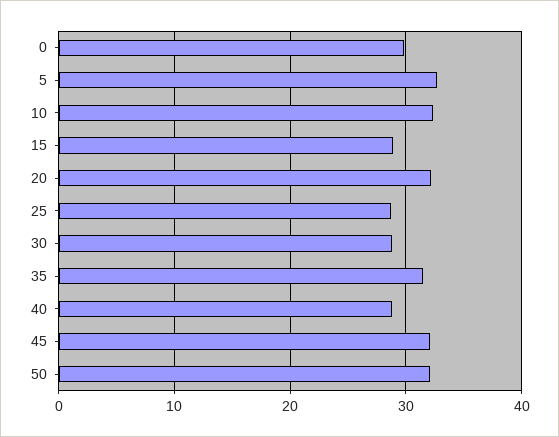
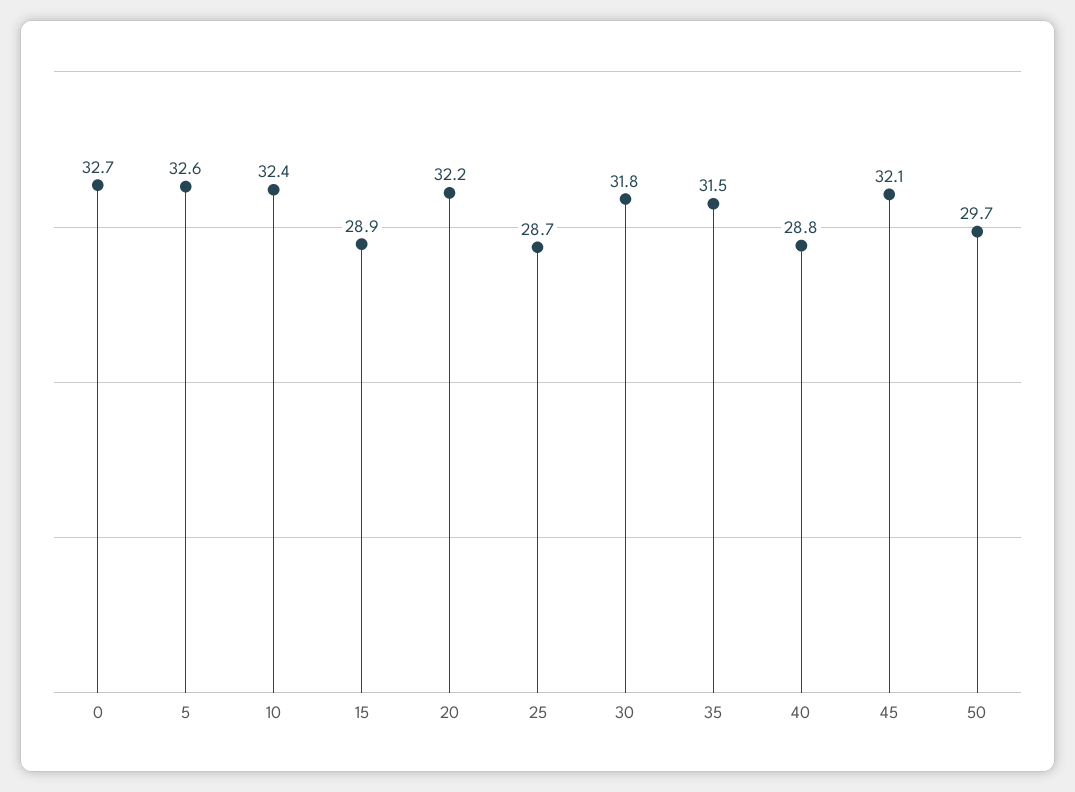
0: 30 -> 32.7
30: 29 -> 31.8
50: 32 -> 29.7

